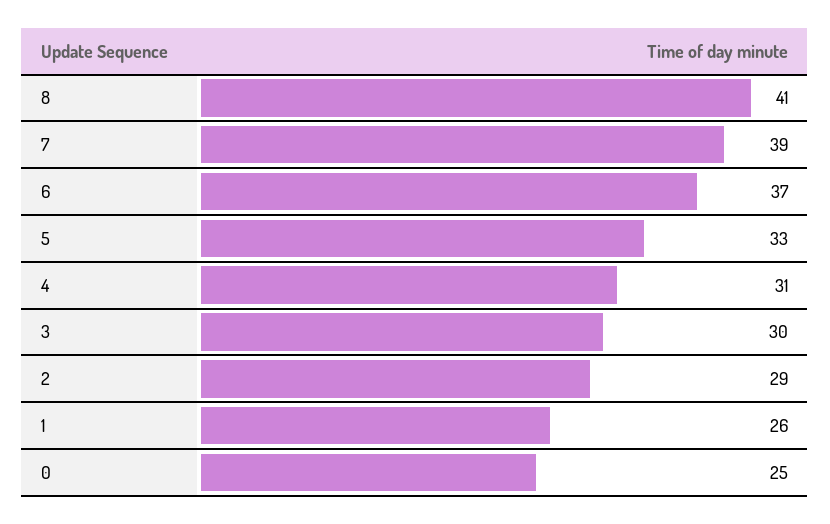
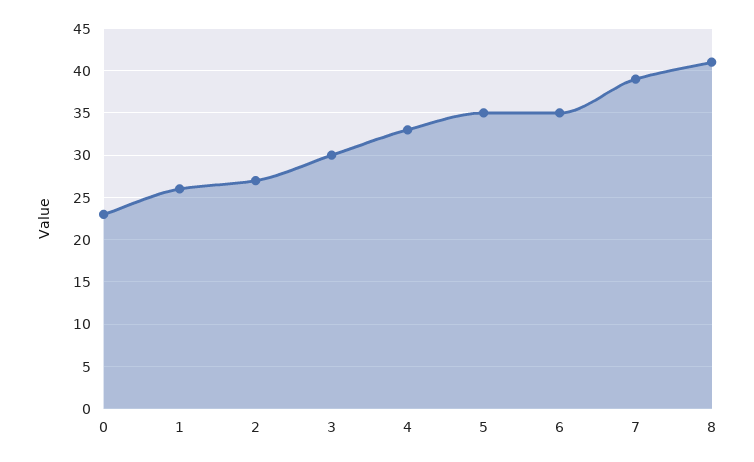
6: 37 -> 35
5: 33 -> 35
4: 31 -> 33
2: 29 -> 27
0: 25 -> 23

